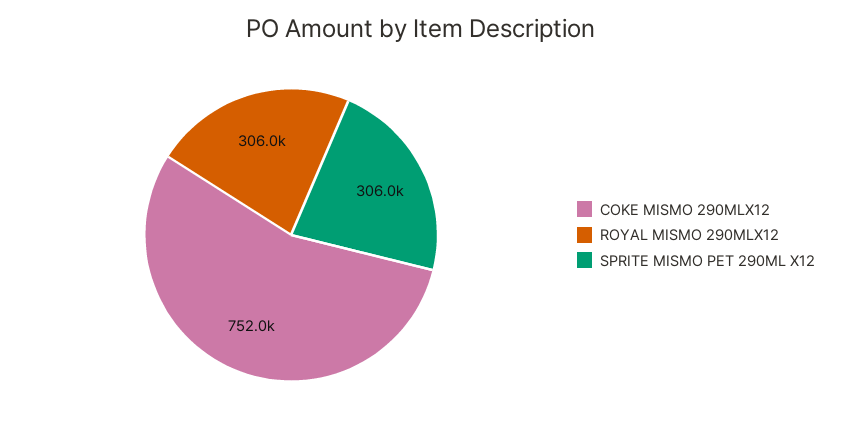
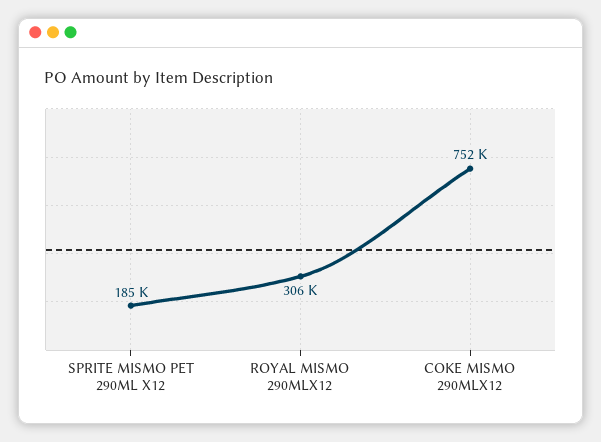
SPRITE MISMO PET 290ML X12: 306000 -> 185000

